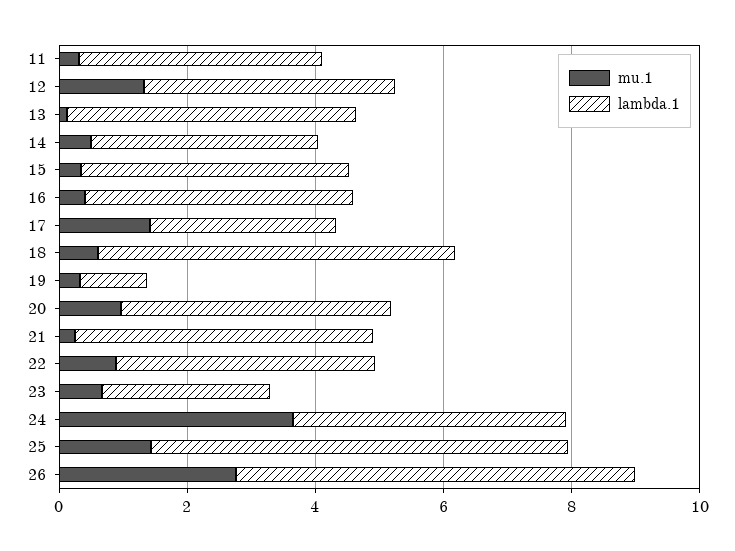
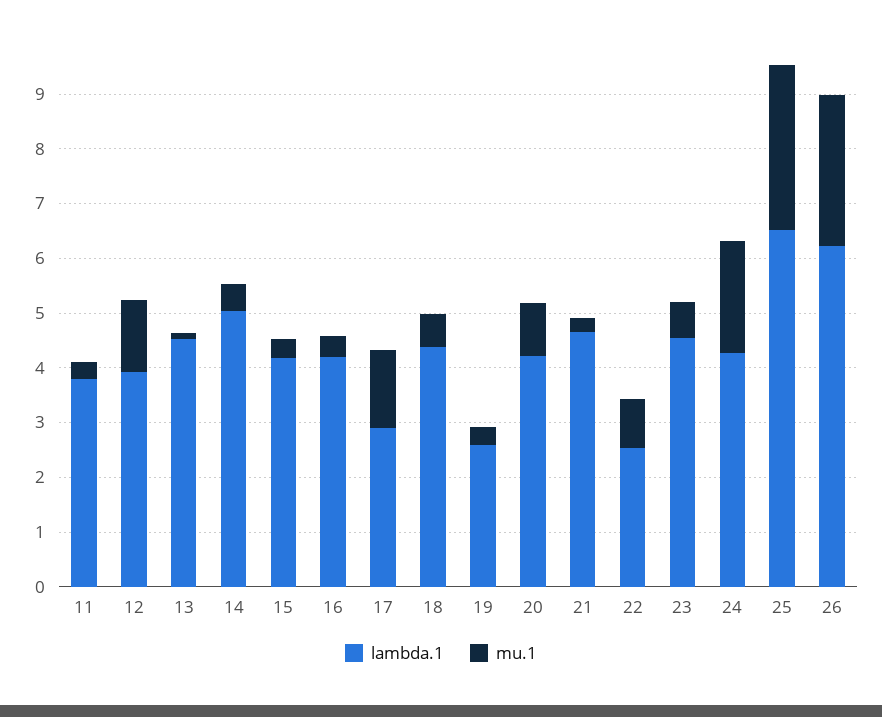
lambda.1, 14: 3.5 -> 5
lambda.1, 18: 5.5 -> 4.4
lambda.1, 19: 1 -> 2.6
lambda.1, 22: 4 -> 2.6
lambda.1, 23: 2.5 -> 4.6
mu.1, 24: 3.5 -> 2
mu.1, 25: 1.5 -> 3

